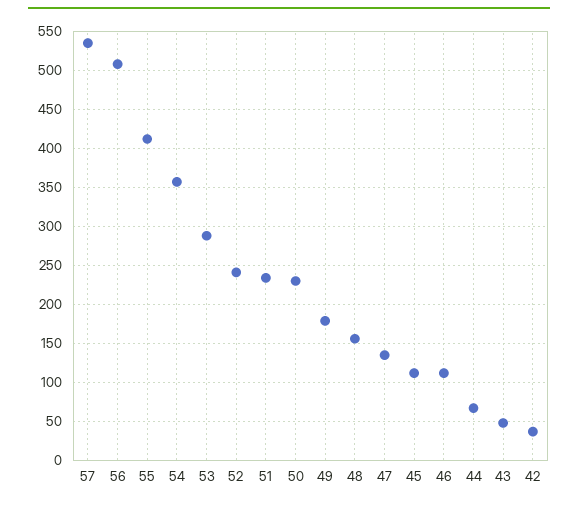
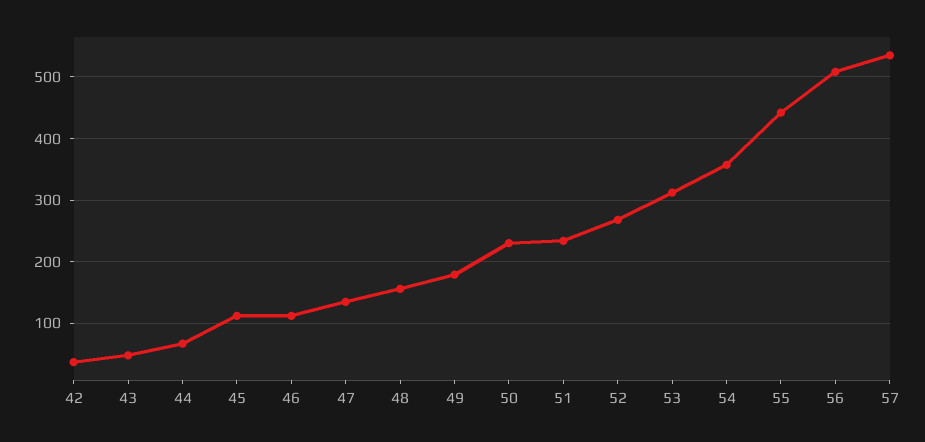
55: 410 -> 440
53: 290 -> 310
52: 240 -> 270

